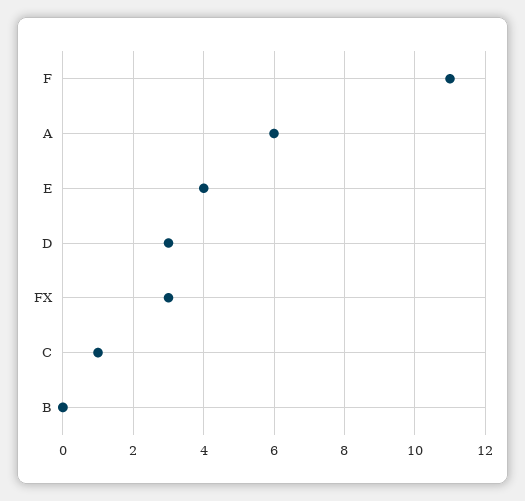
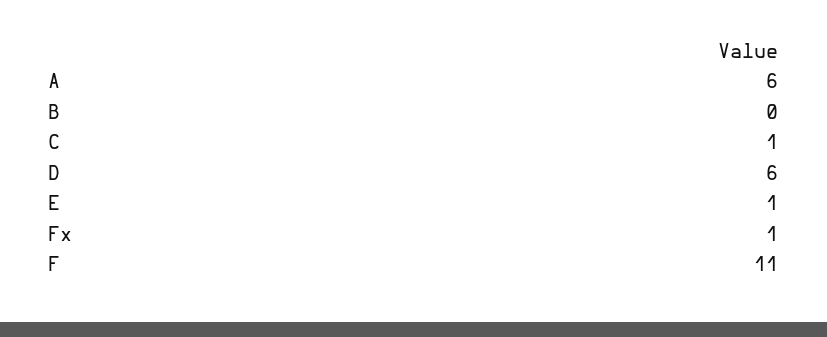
E: 4 -> 1
D: 3 -> 6
FX: 3 -> 1

